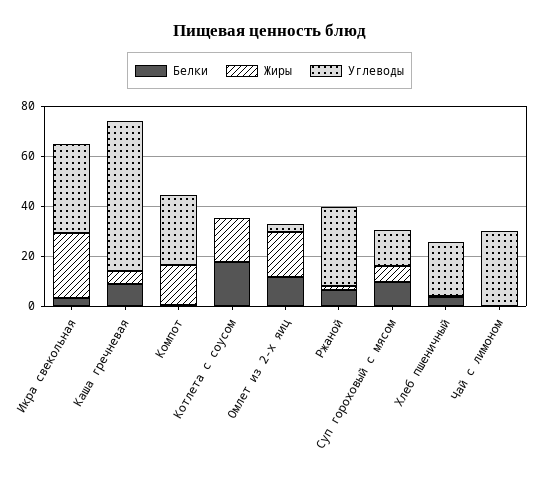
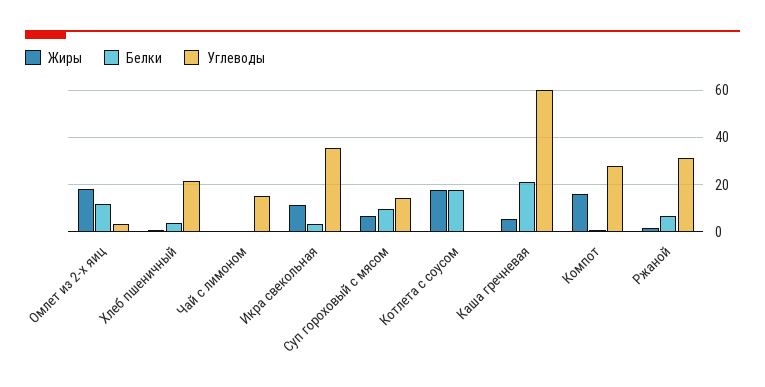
Жиры, Икра свекольная: 25 -> 10
Белки, Каша гречневая: 10 -> 20
Углеводы, Чай с лимоном: 30 -> 15

